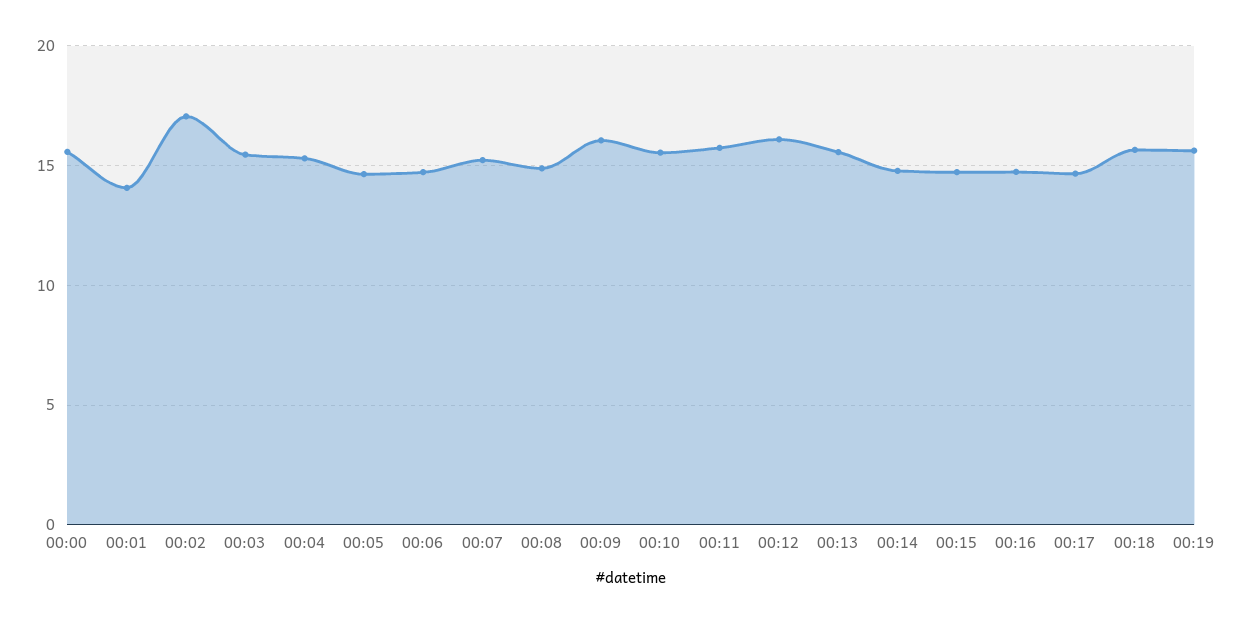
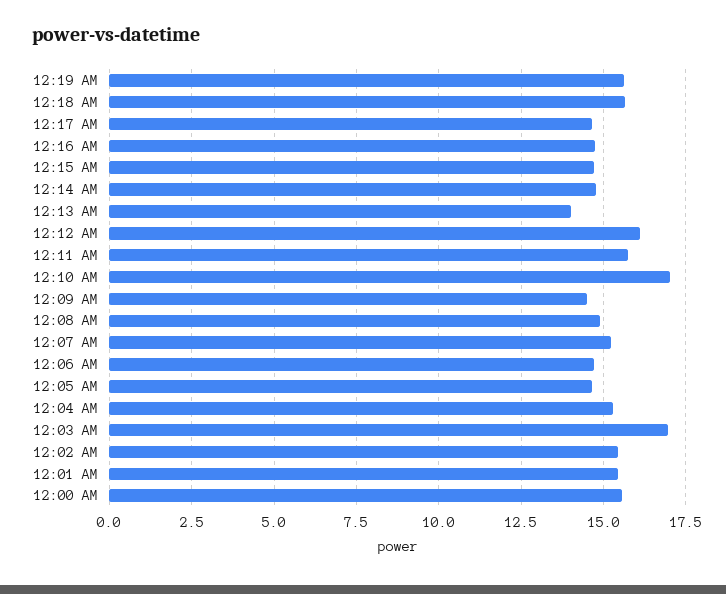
00:01: 14 -> 15.5
00:02: 17 -> 15.5
00:03: 15.5 -> 17
00:09: 16 -> 14.5
00:10: 15.5 -> 17
00:13: 15.5 -> 14

